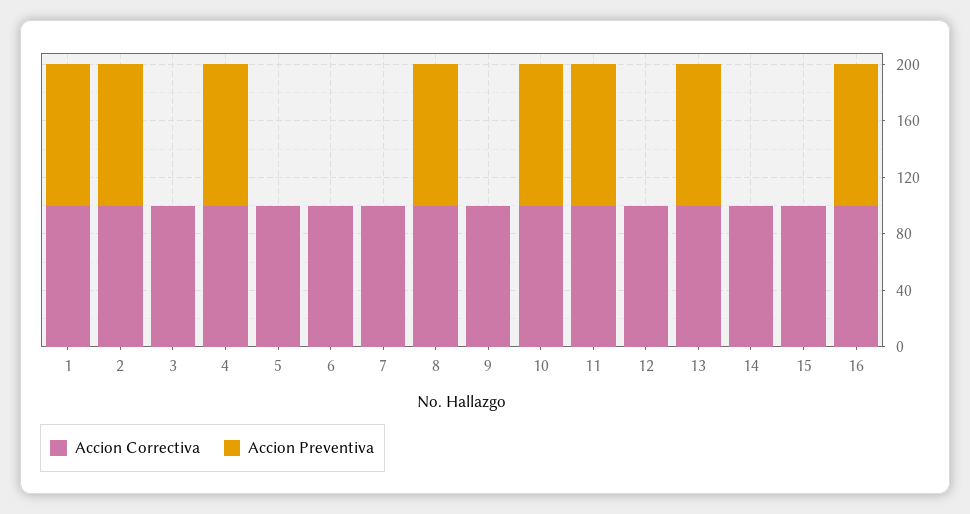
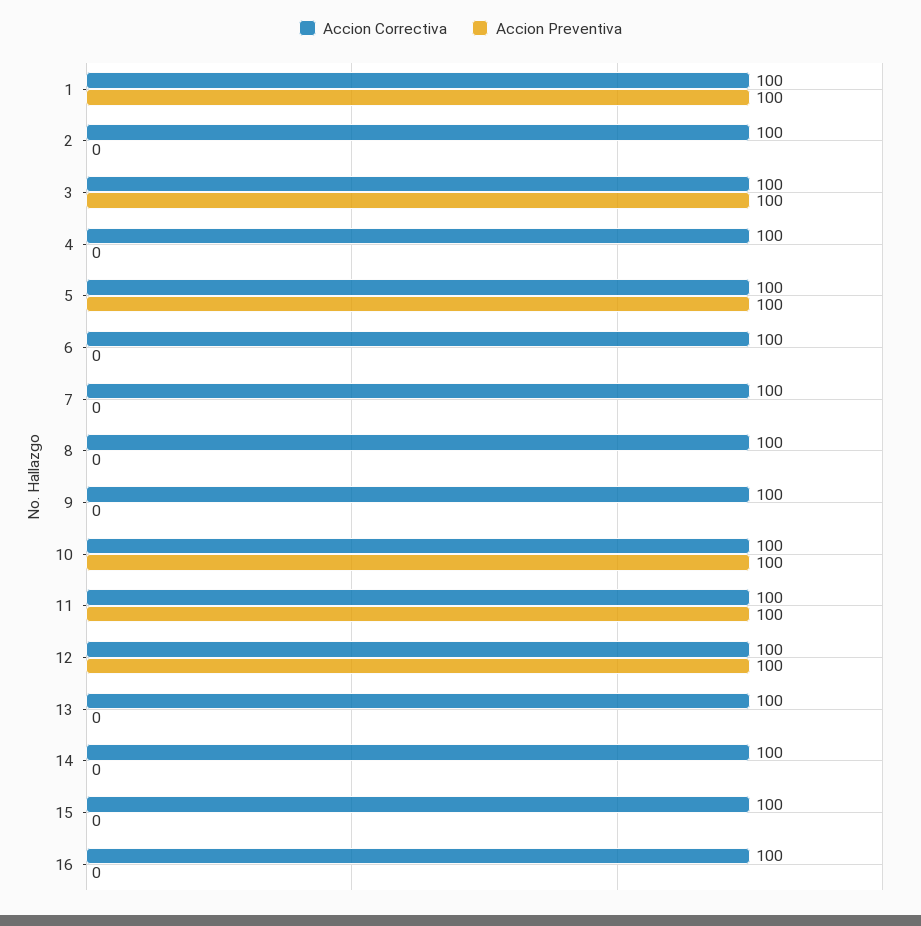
Accion Preventiva, 2: 100 -> 0
Accion Preventiva, 3: 0 -> 100
Accion Preventiva, 4: 100 -> 0
Accion Preventiva, 5: 0 -> 100
Accion Preventiva, 8: 100 -> 0
Accion Preventiva, 12: 0 -> 100
Accion Preventiva, 13: 100 -> 0
Accion Preventiva, 16: 100 -> 0

